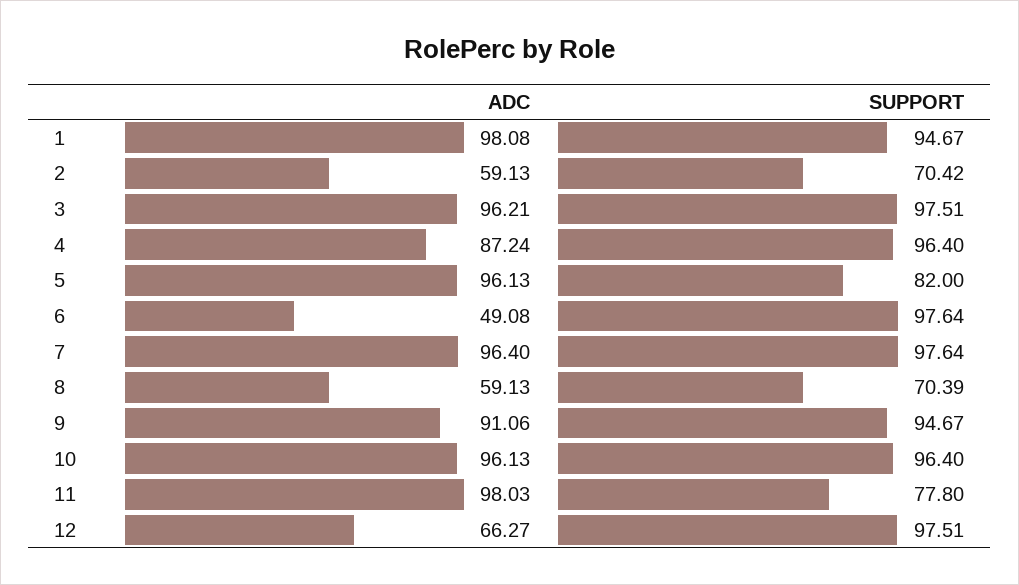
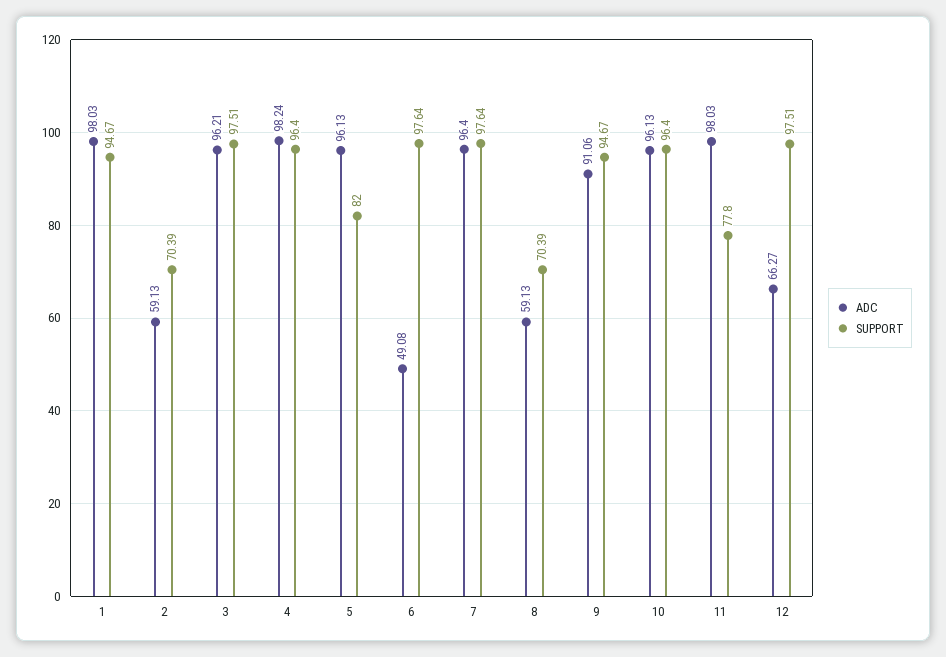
ADC, 1: 98.08 -> 98.03
SUPPORT, 2: 70.42 -> 70.39
ADC, 4: 87.24 -> 98.24

